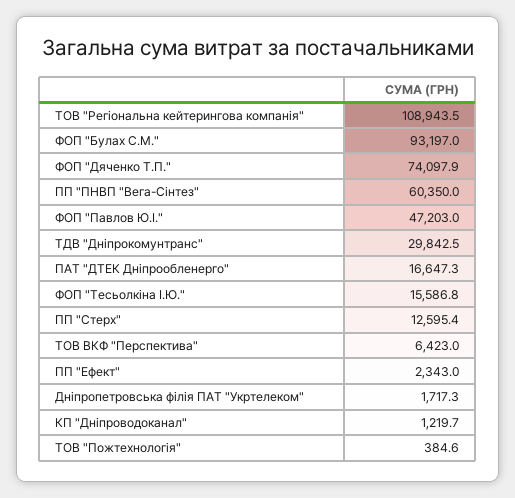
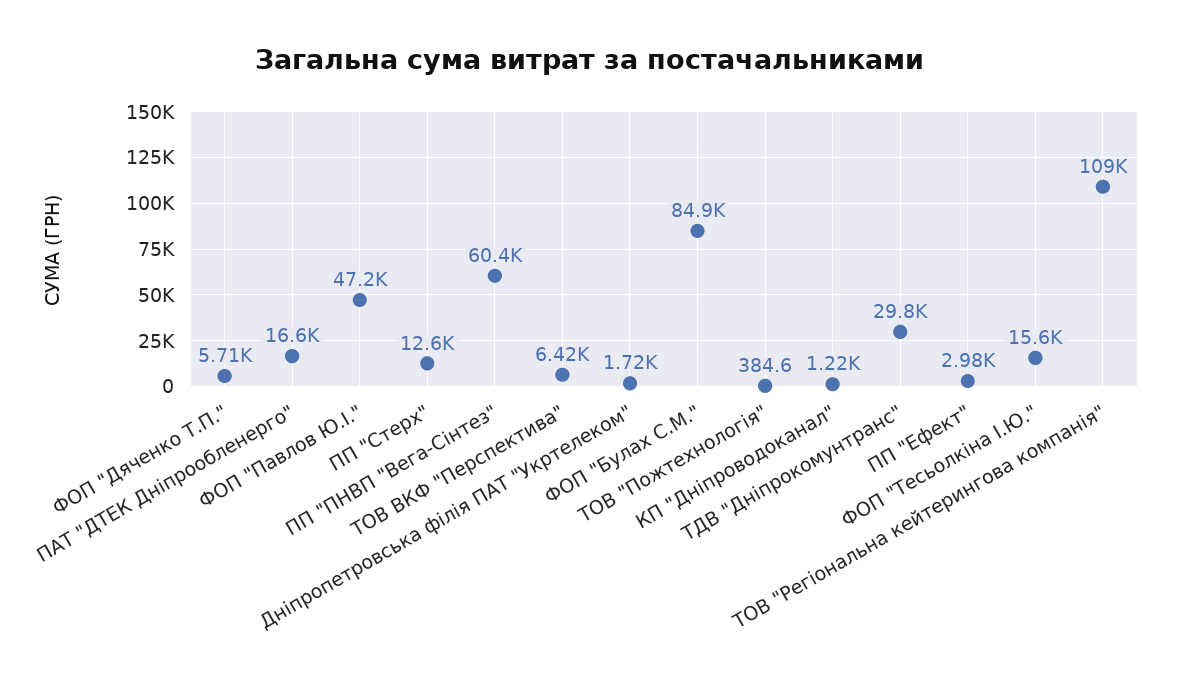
ФОП "Булах С.М.": 93197 -> 84900
ФОП "Дяченко Т.П.": 74097.9 -> 5710
ПП "Ефект": 2343 -> 2980

